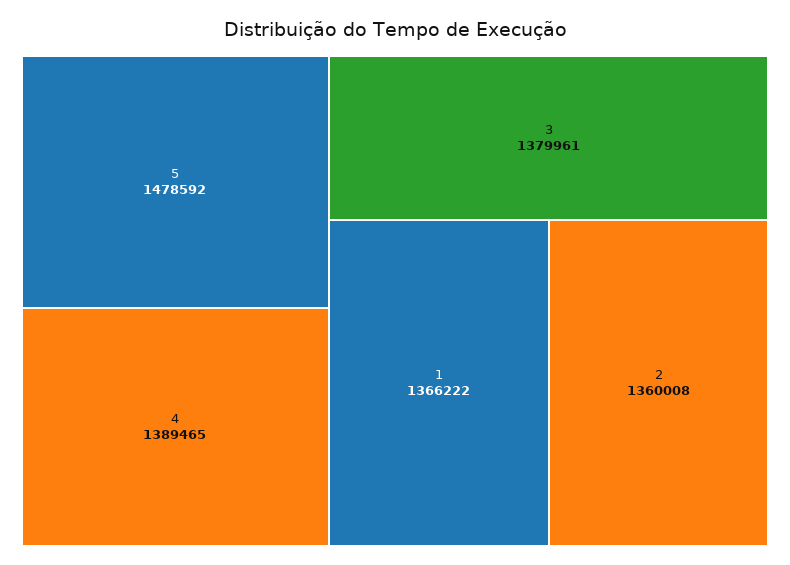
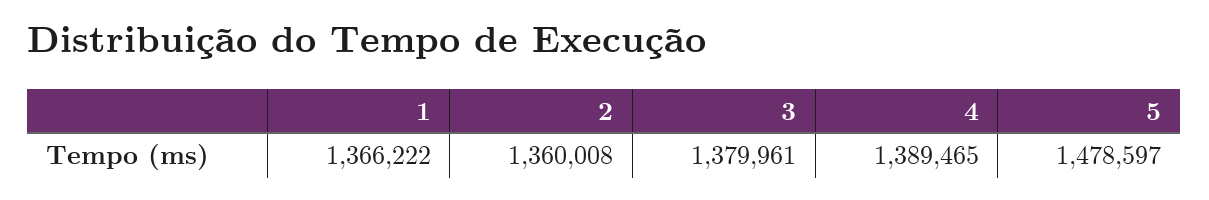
5: 1478592 -> 1478597

